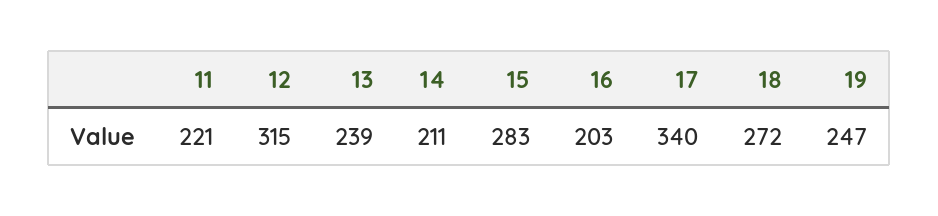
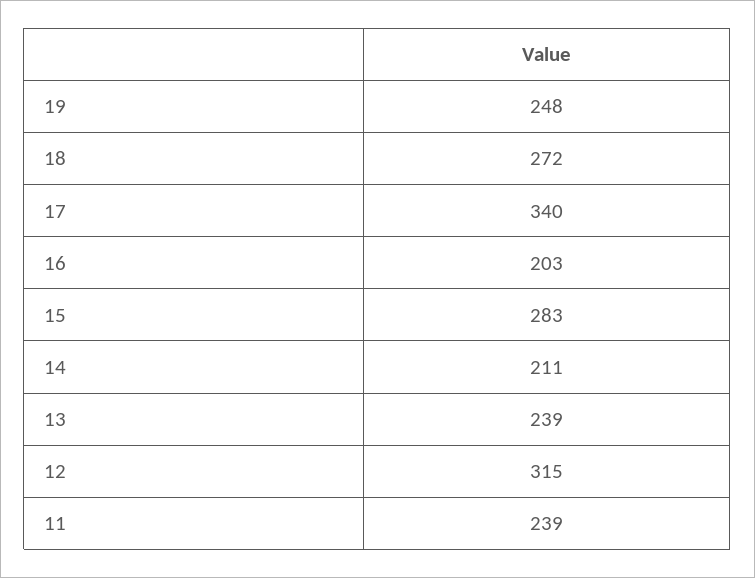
11: 221 -> 239
19: 247 -> 248

